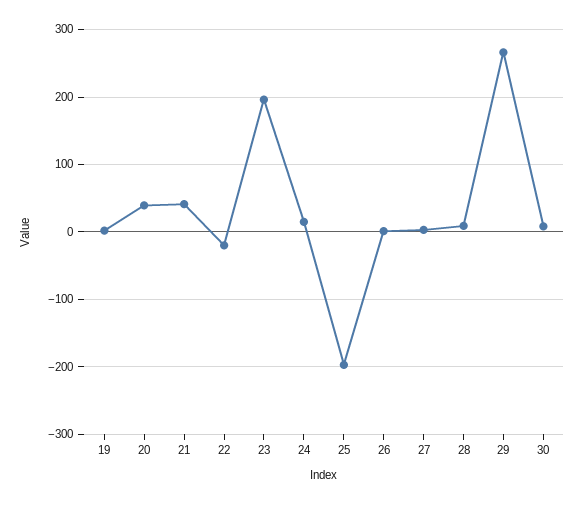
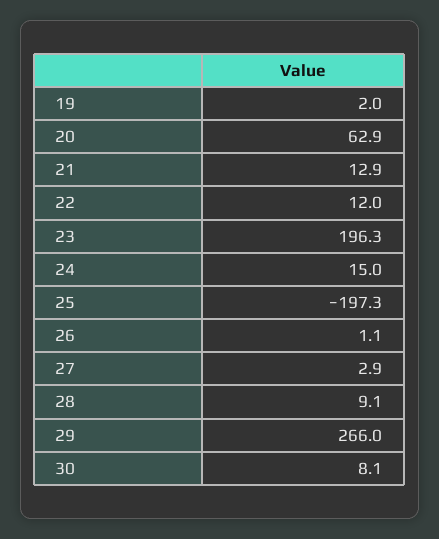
20: 40 -> 62.9
21: 40 -> 12.9
22: -20 -> 12

